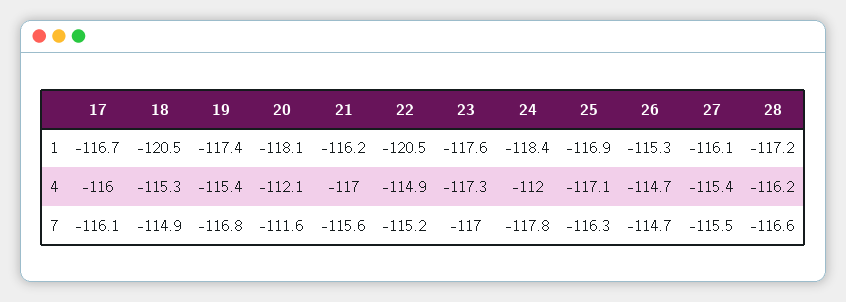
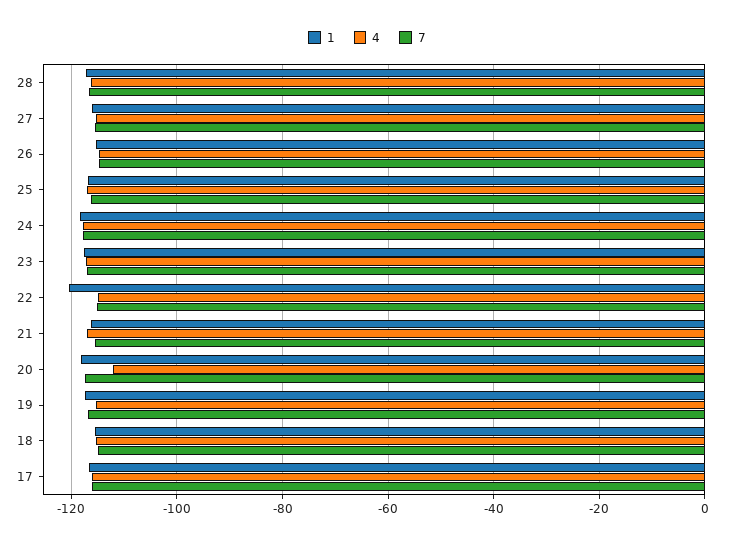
1, 18: -120.5 -> -116
4, 24: -112 -> -118
7, 20: -111.6 -> -118

